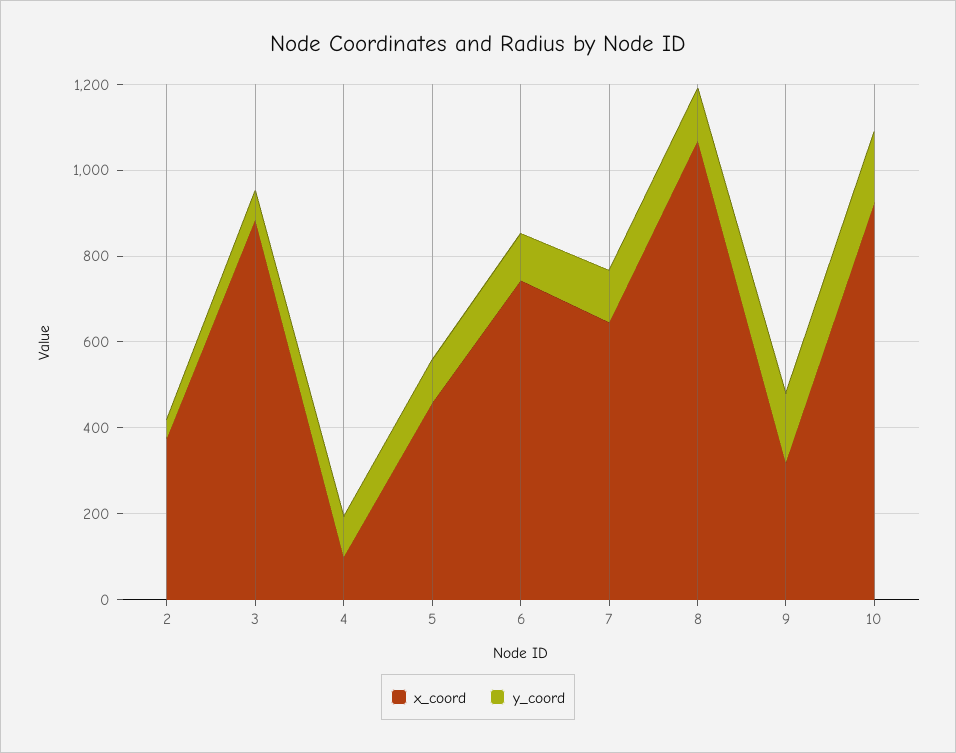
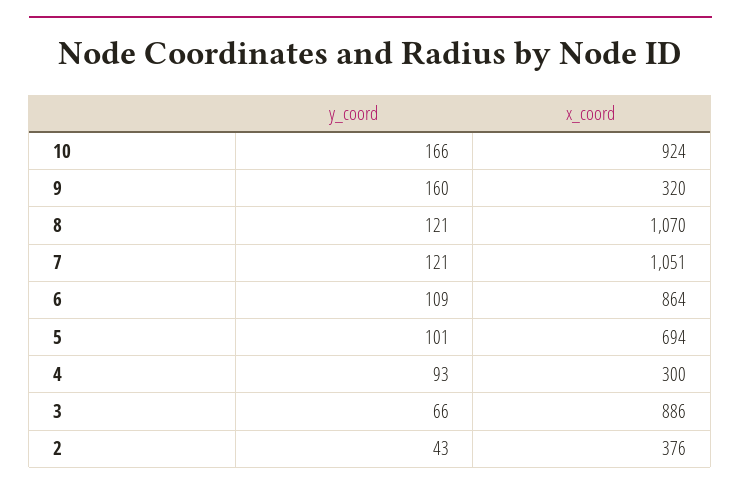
x_coord, 4: 100 -> 300
x_coord, 5: 450 -> 694
x_coord, 6: 750 -> 864
x_coord, 7: 650 -> 1051

